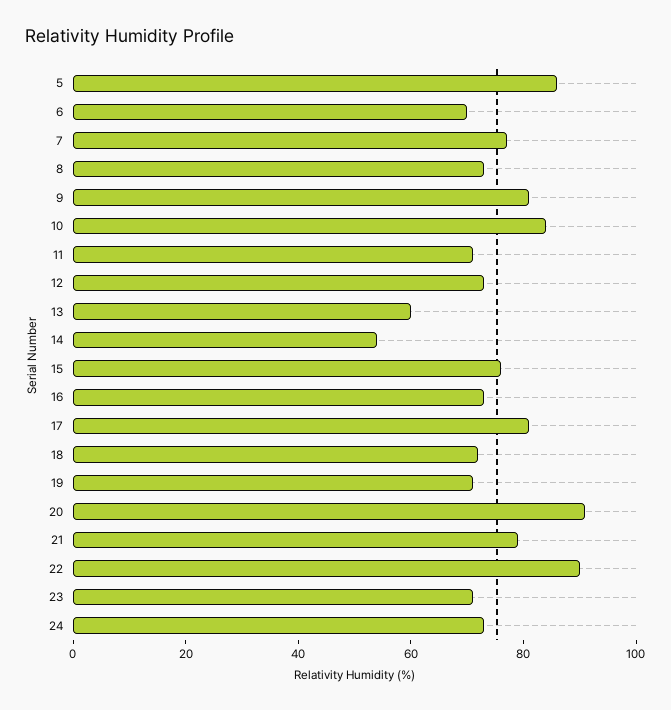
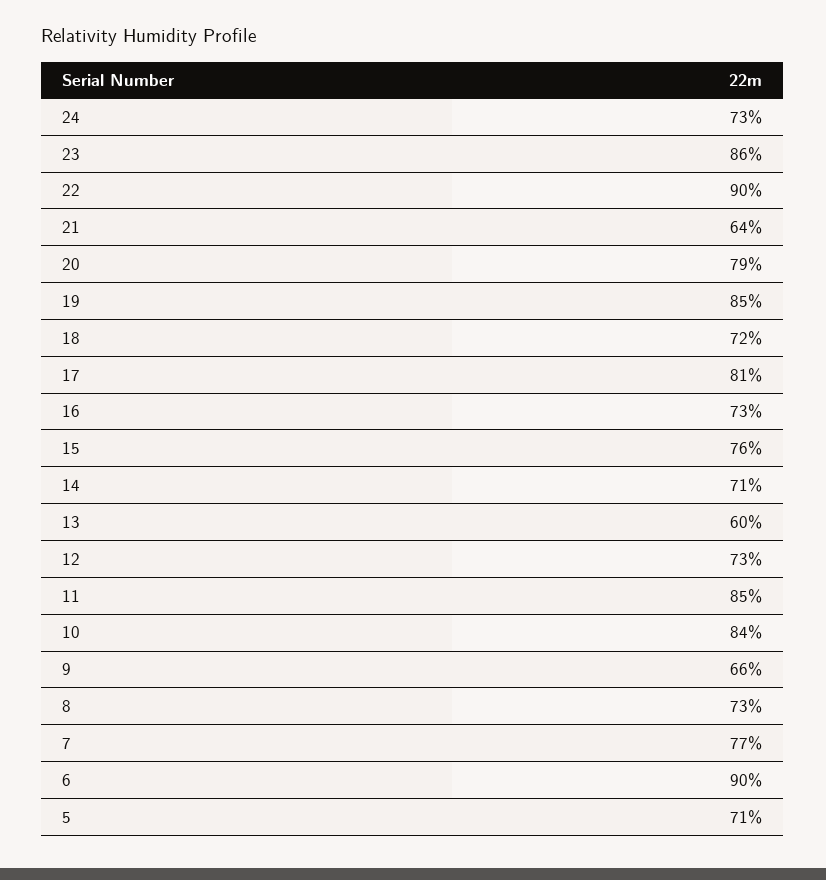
5: 85 -> 71
6: 70 -> 90
9: 80 -> 66
11: 70 -> 85
14: 55 -> 71
19: 70 -> 85
20: 90 -> 79
21: 80 -> 64
23: 70 -> 86

